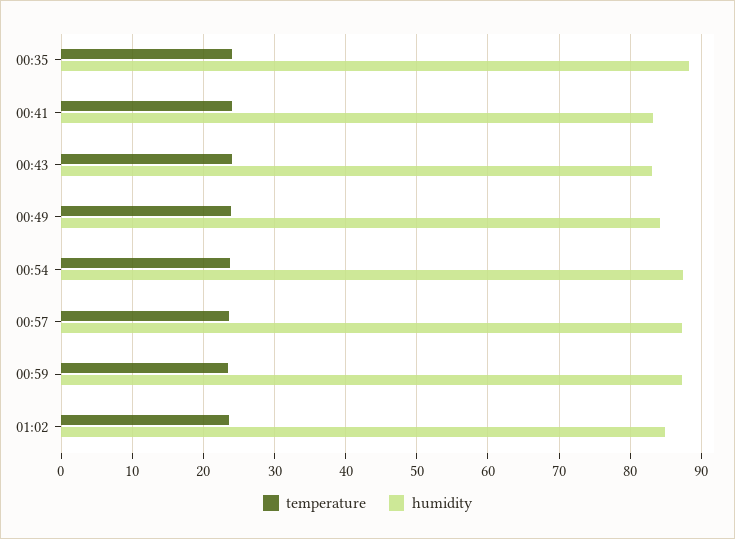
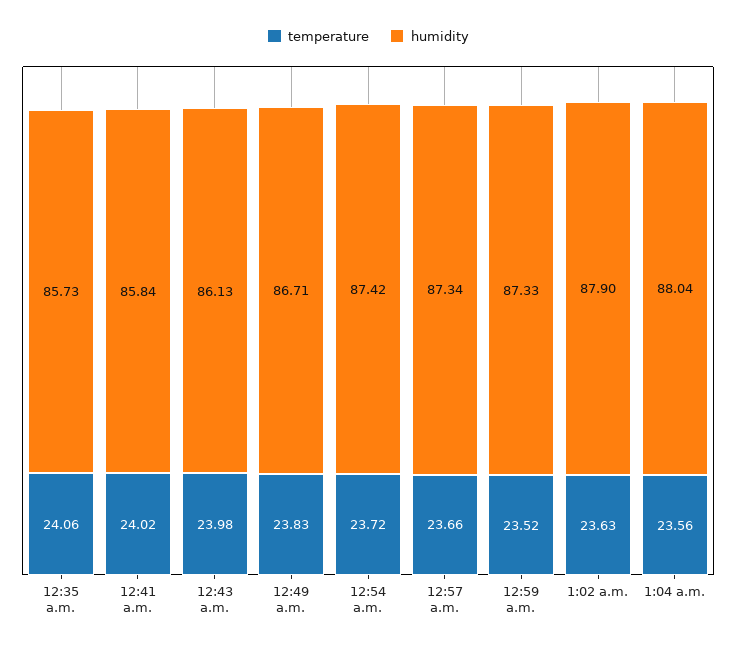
humidity, 00:35: 88 -> 85.73
humidity, 00:41: 83 -> 85.84
humidity, 00:43: 83 -> 86.13
humidity, 00:49: 84 -> 86.71
humidity, 01:02: 85 -> 87.9
temperature, 1:04 a.m.: none -> 23.56
humidity, 1:04 a.m.: none -> 88.04

